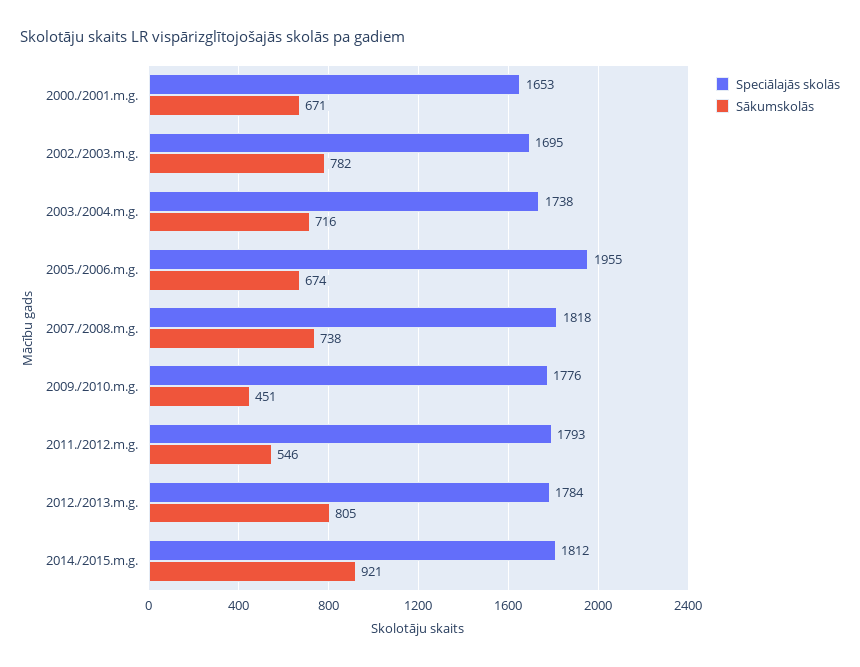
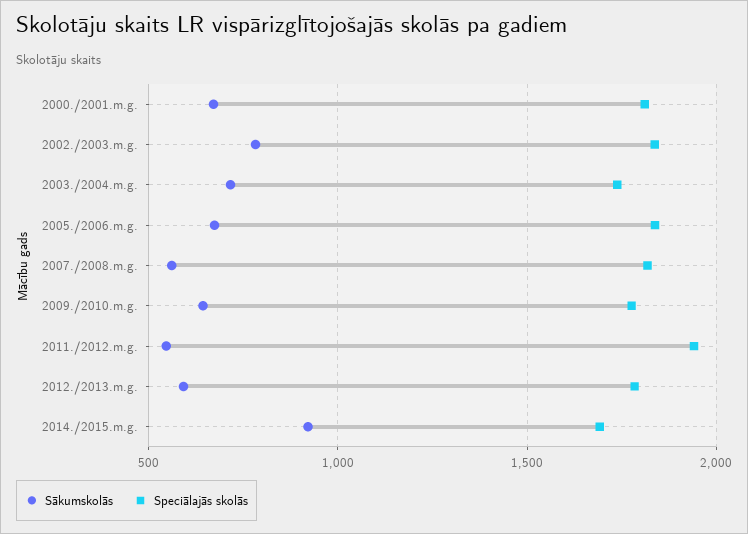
Speciālajās skolās, 2000./2001.m.g.: 1653 -> 1800
Speciālajās skolās, 2002./2003.m.g.: 1695 -> 1850
Speciālajās skolās, 2005./2006.m.g.: 1955 -> 1850
Sākumskolās, 2007./2008.m.g.: 738 -> 550
Sākumskolās, 2009./2010.m.g.: 451 -> 650
Speciālajās skolās, 2011./2012.m.g.: 1793 -> 1950
Sākumskolās, 2012./2013.m.g.: 805 -> 600
Speciālajās skolās, 2014./2015.m.g.: 1812 -> 1700

